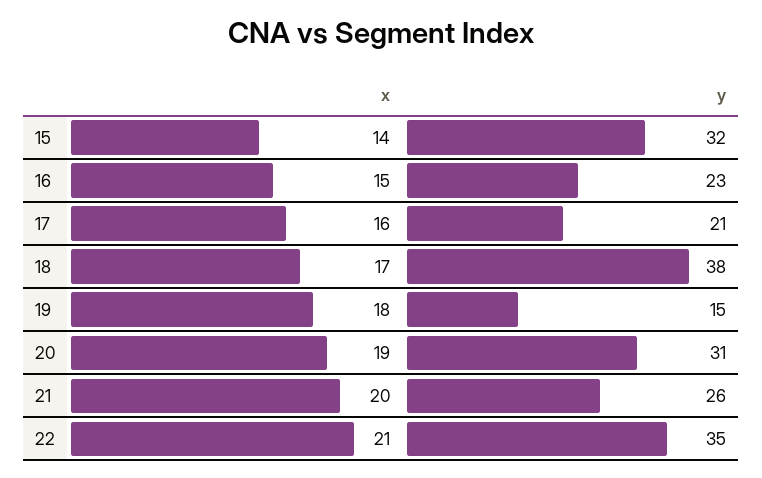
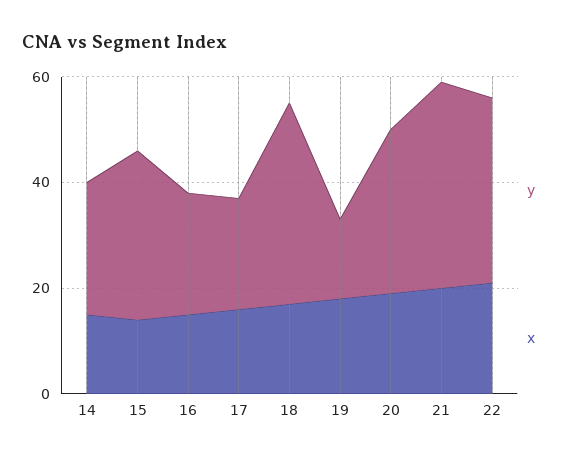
y, 21: 26 -> 40
y, 14: none -> 25
x, 14: none -> 15

